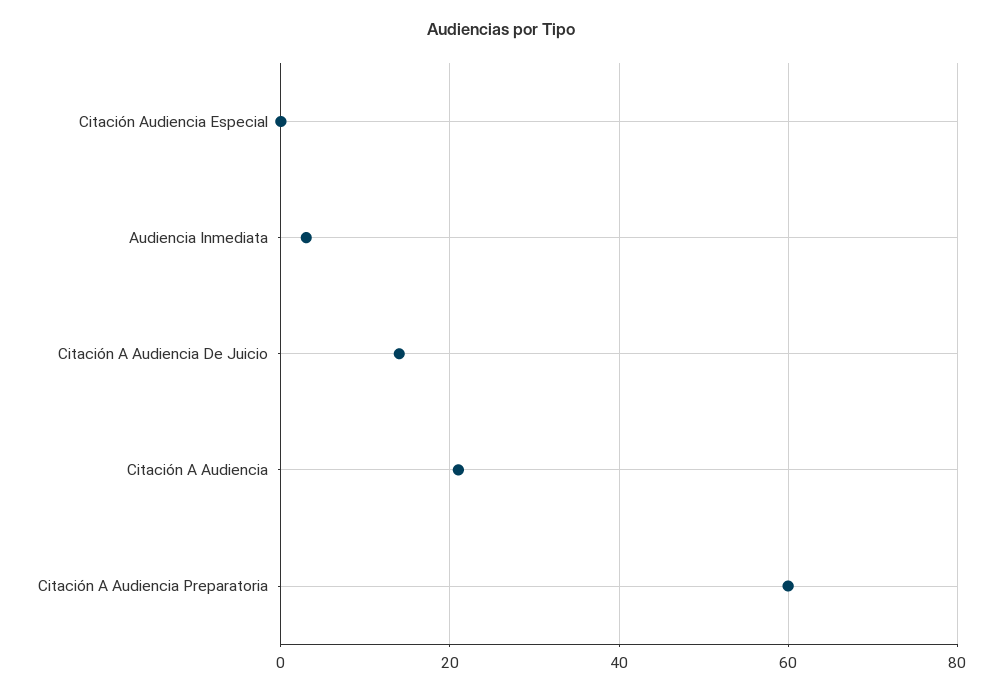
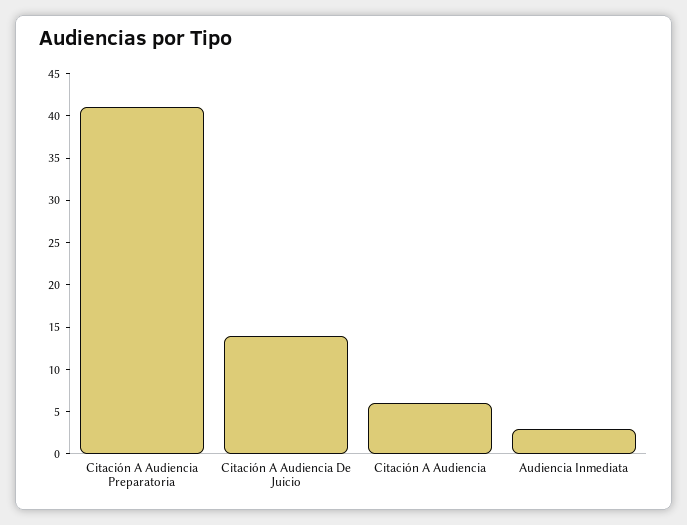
Citación Audiencia Especial: 0 -> none
Citación A Audiencia: 20 -> 6
Citación A Audiencia Preparatoria: 60 -> 41

